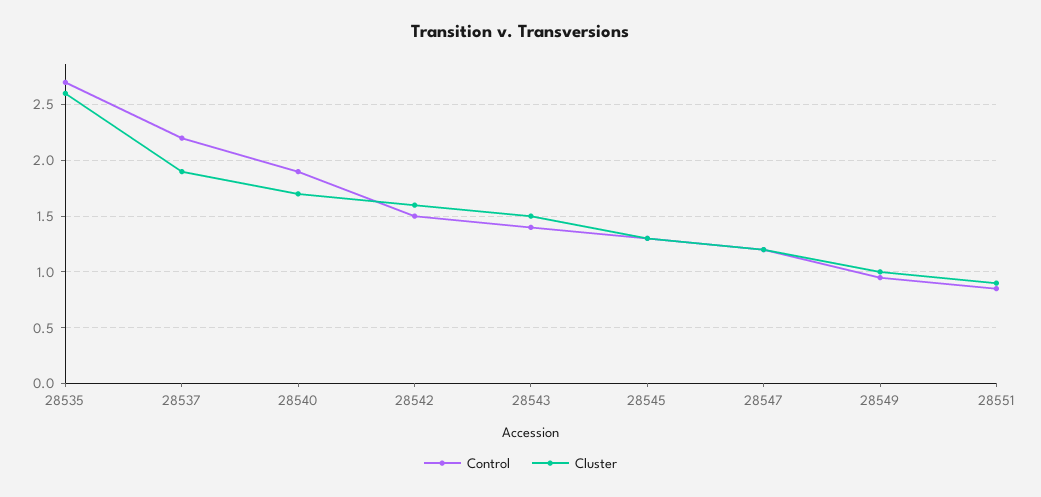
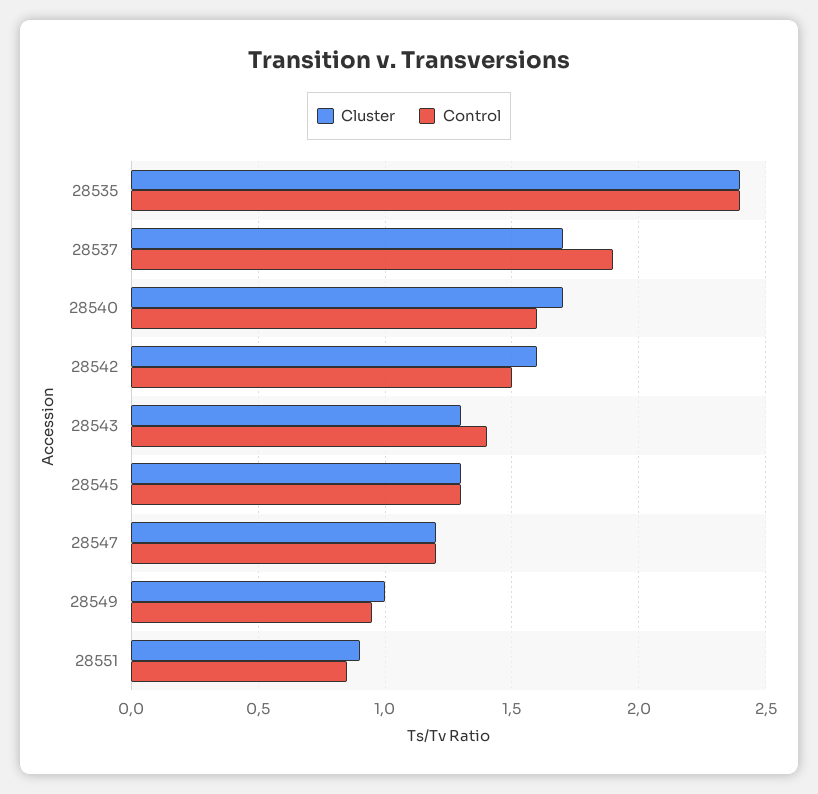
Control, 28535: 2.7 -> 2.4
Cluster, 28535: 2.6 -> 2.4
Control, 28537: 2.2 -> 1.9
Cluster, 28537: 1.9 -> 1.7
Control, 28540: 1.9 -> 1.6
Cluster, 28543: 1.5 -> 1.3

